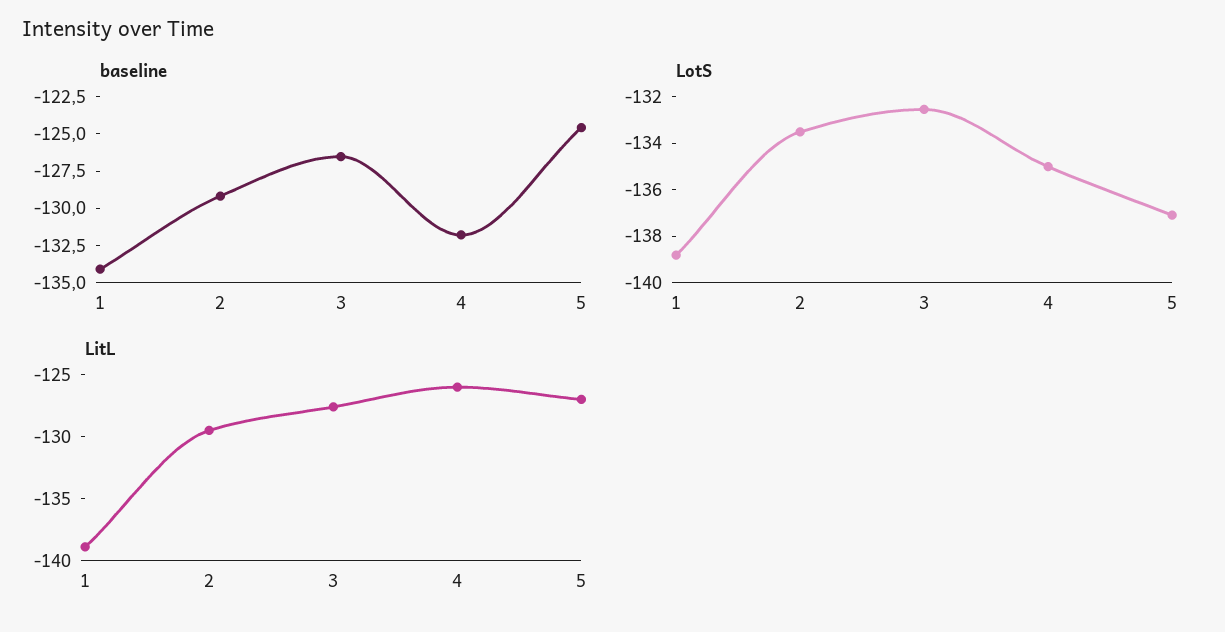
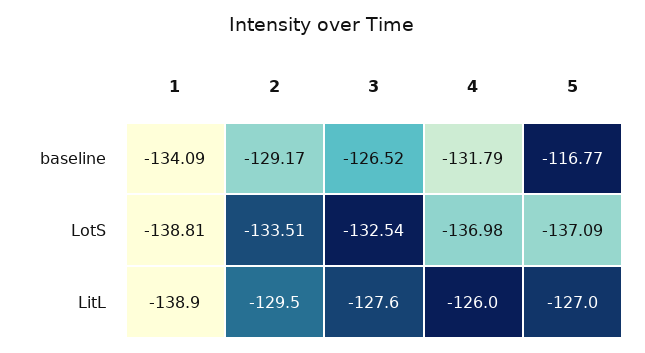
baseline, 5: -125 -> -116.77
LotS, 4: -135 -> -136.98

